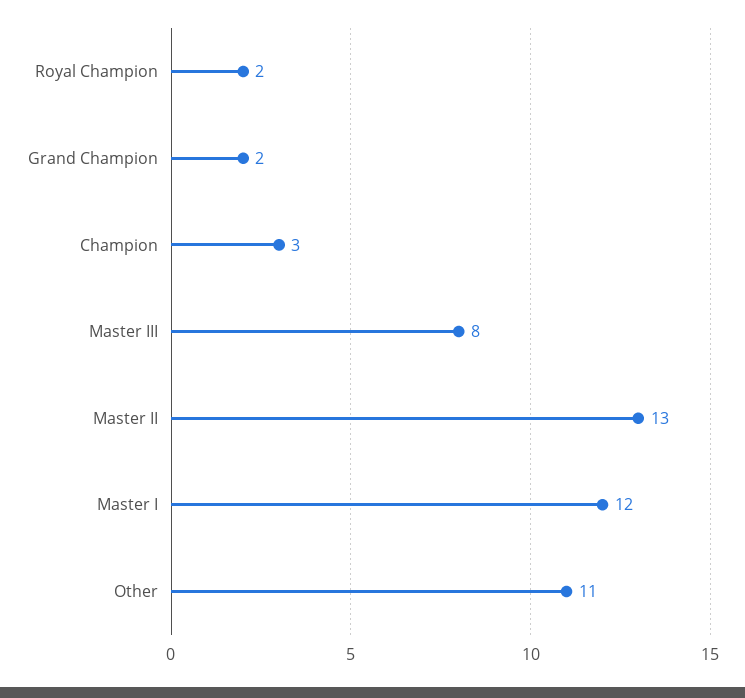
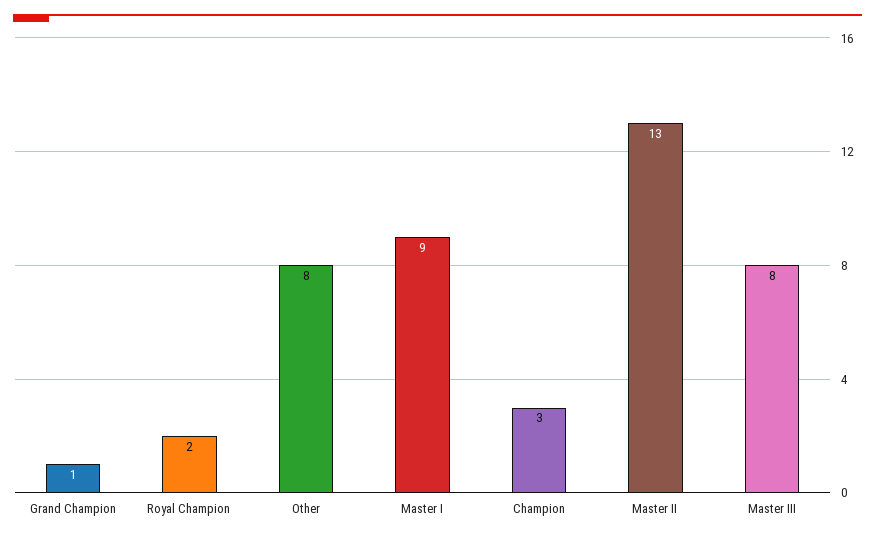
Grand Champion: 2 -> 1
Master I: 12 -> 9
Other: 11 -> 8

